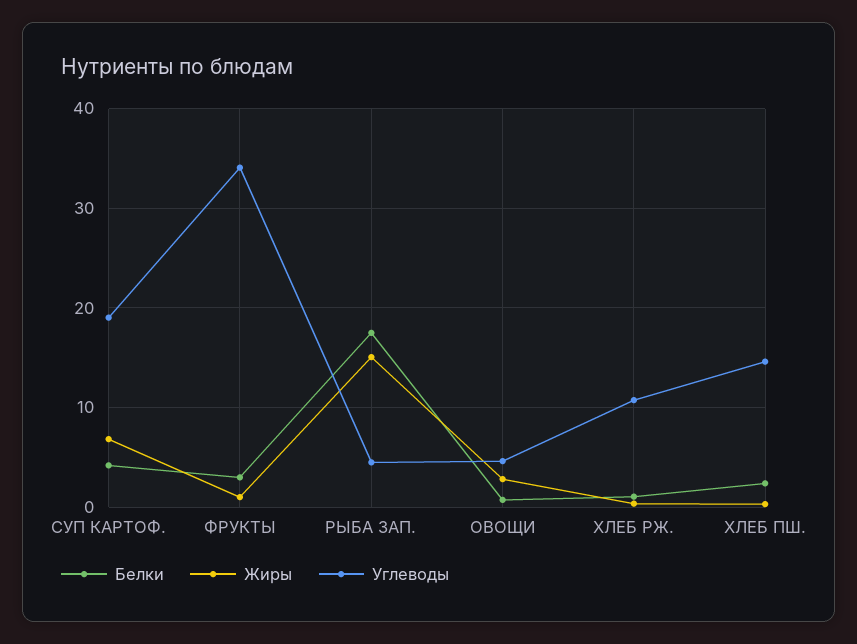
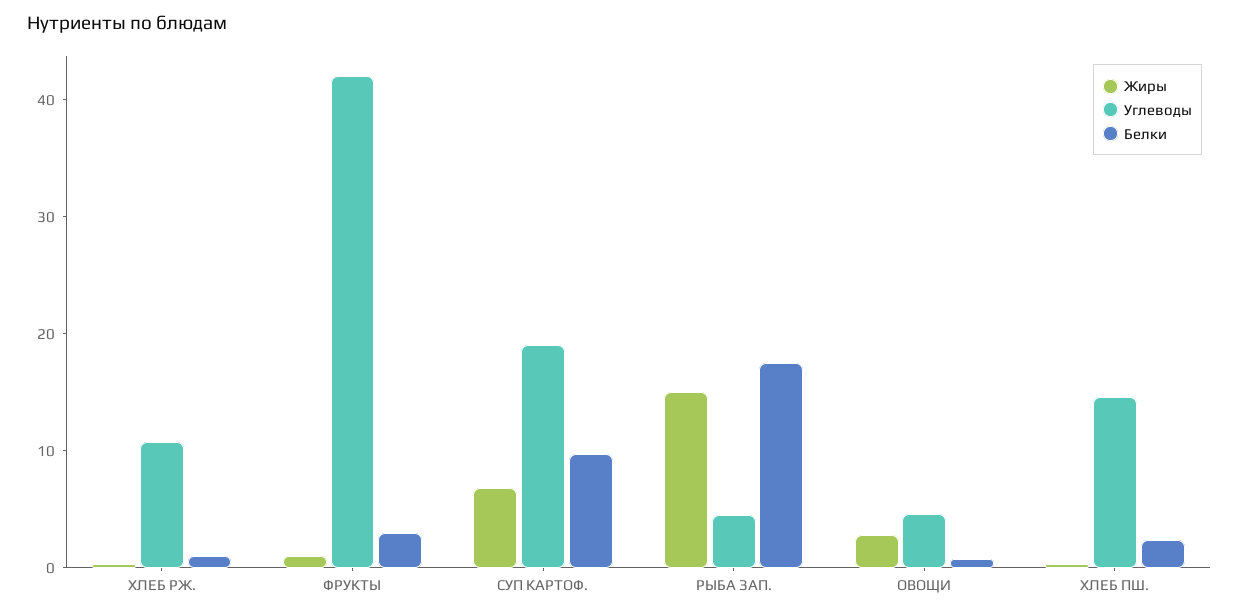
Белки, СУП КАРТОФ.: 4 -> 10
Углеводы, ФРУКТЫ: 34 -> 42

